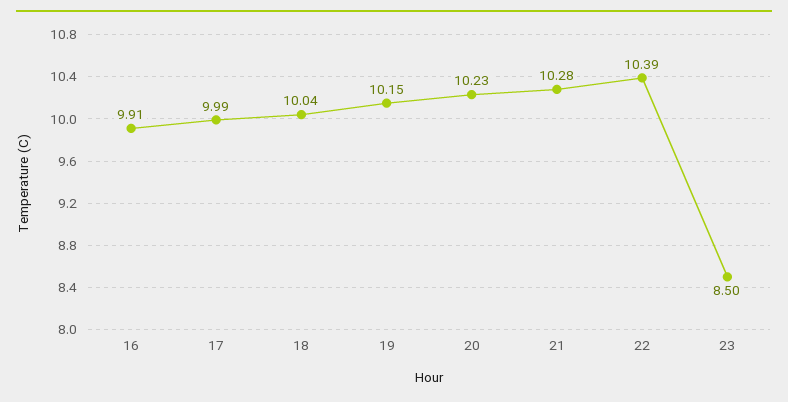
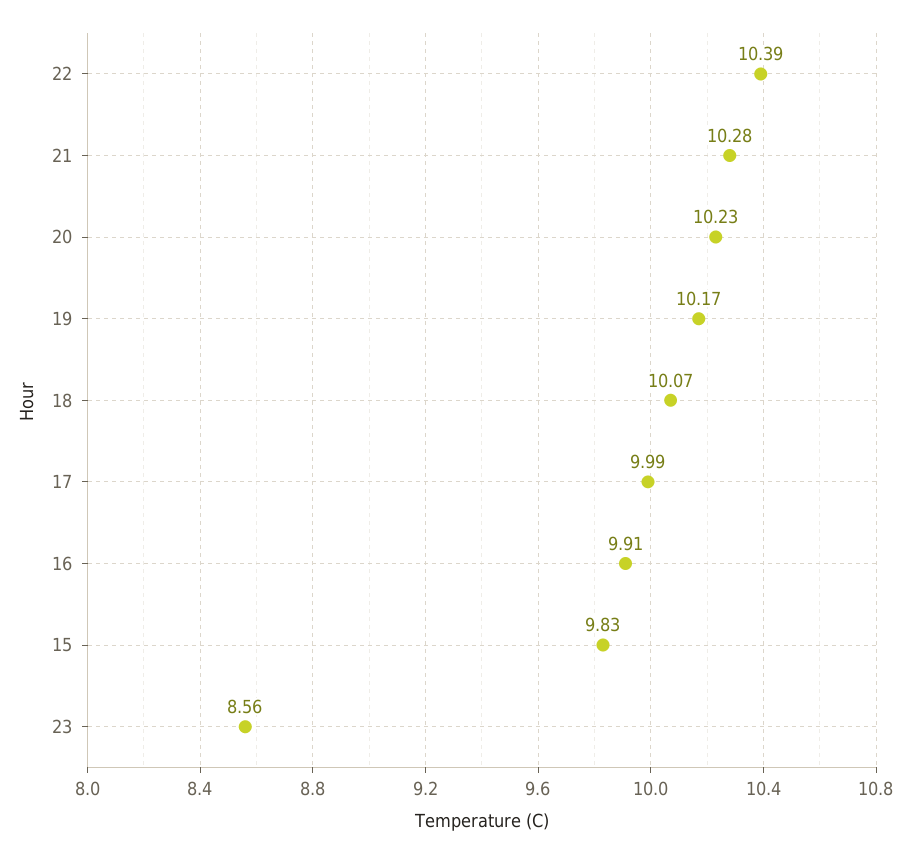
18: 10.04 -> 10.07
19: 10.15 -> 10.17
23: 8.5 -> 8.56
15: none -> 9.83

